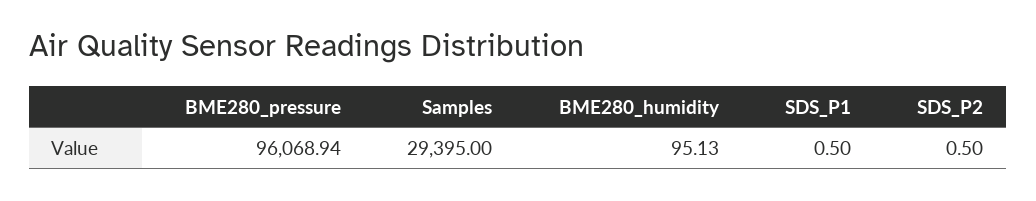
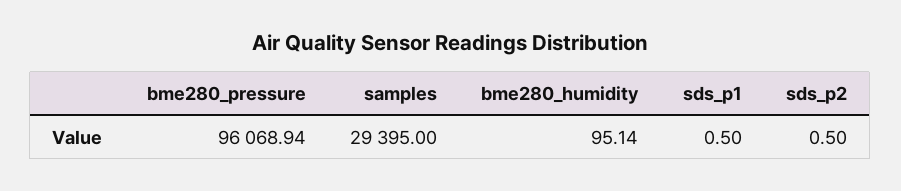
BME280_humidity: 95.13 -> 95.14

